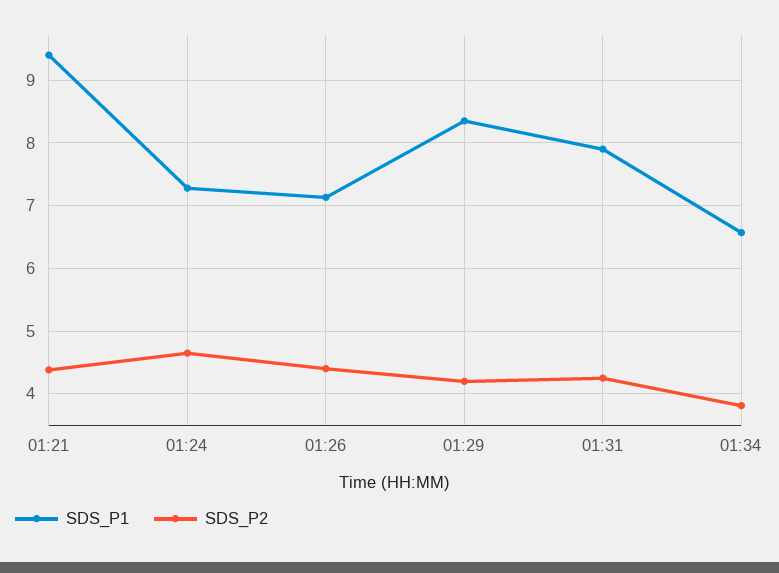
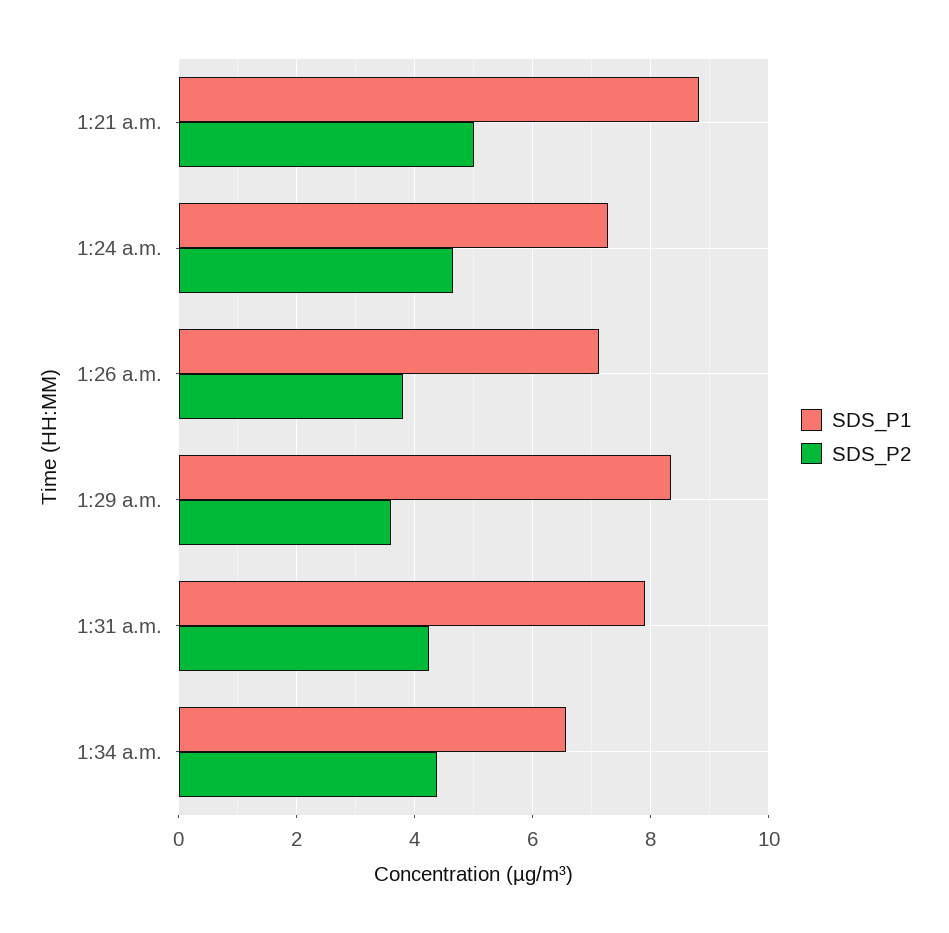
SDS_P1, 01:21: 9.4 -> 8.8
SDS_P2, 01:21: 4.4 -> 5
SDS_P2, 01:26: 4.4 -> 3.8
SDS_P2, 01:29: 4.2 -> 3.6
SDS_P2, 01:34: 3.8 -> 4.4

